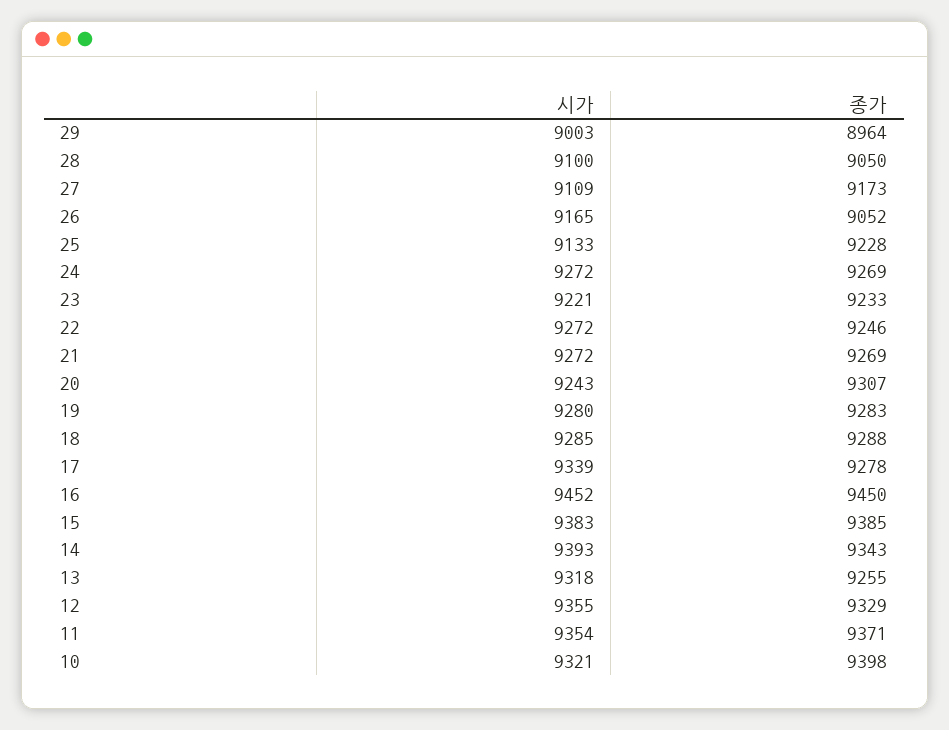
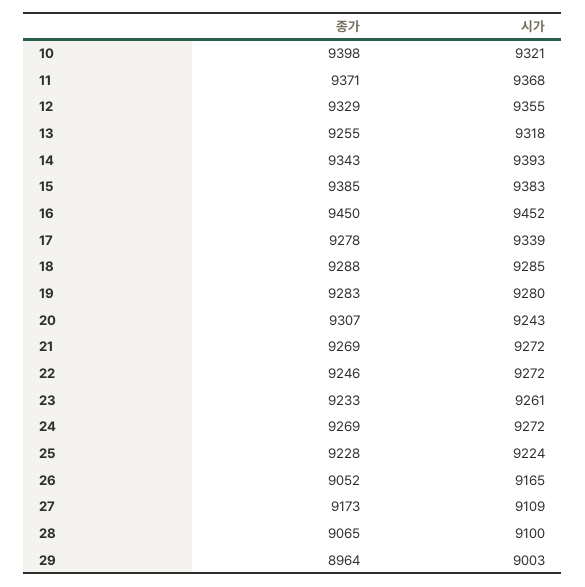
종가, 28: 9050 -> 9065
시가, 25: 9133 -> 9224
시가, 23: 9221 -> 9261
시가, 11: 9354 -> 9368

